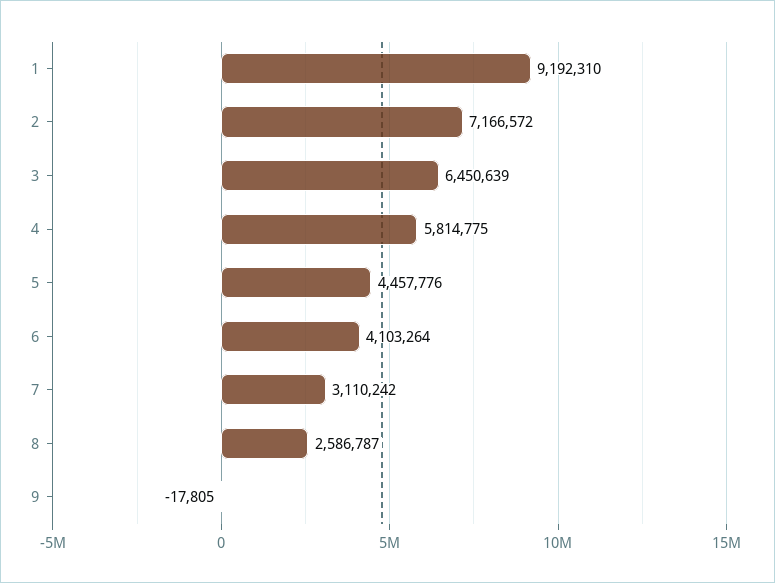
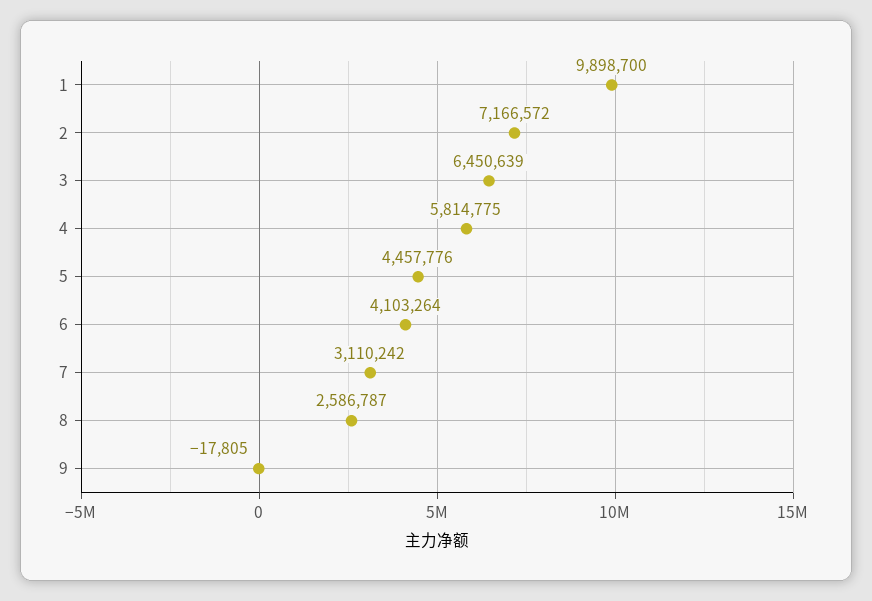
1: 9192310 -> 9898700

